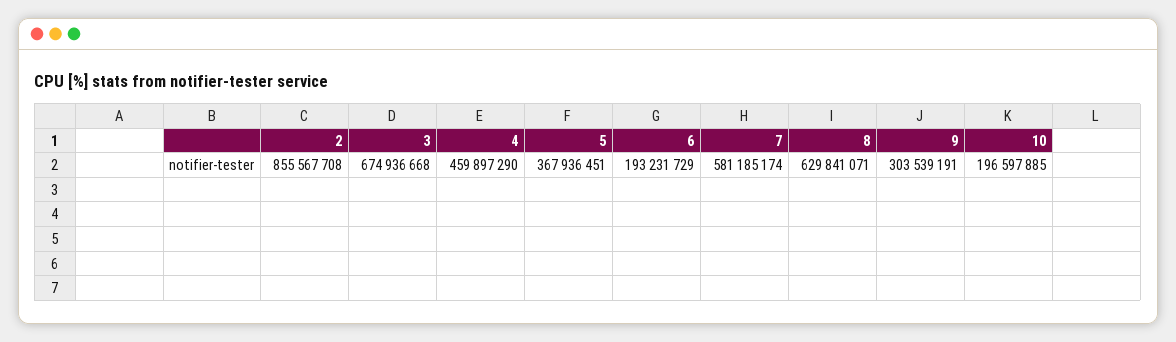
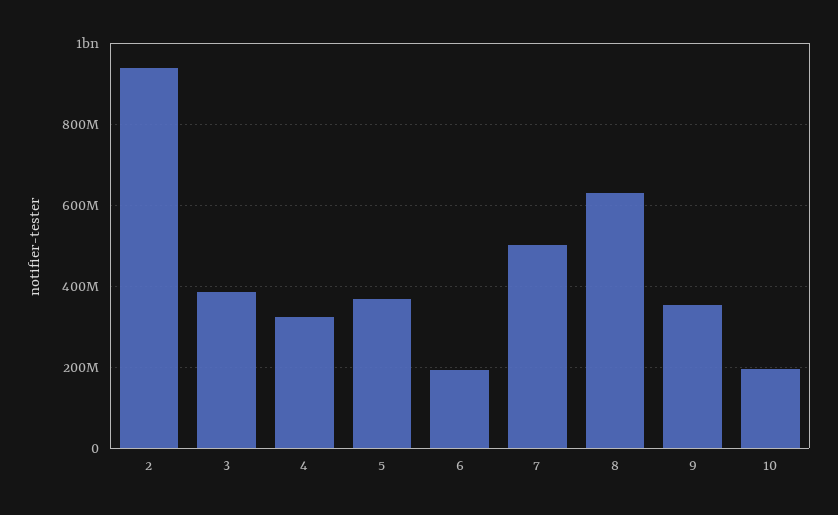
2: 855567708 -> 940000000
3: 674936668 -> 380000000
4: 459897290 -> 320000000
7: 581185174 -> 500000000
9: 303539191 -> 360000000

